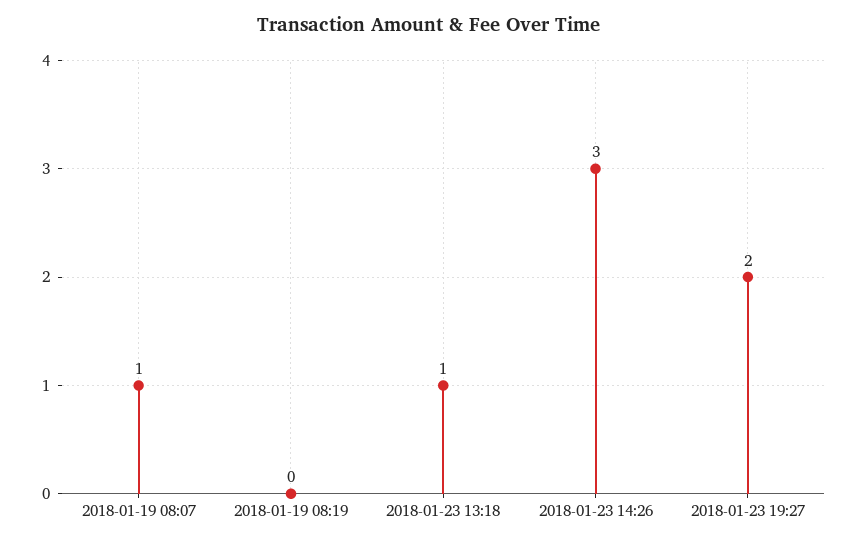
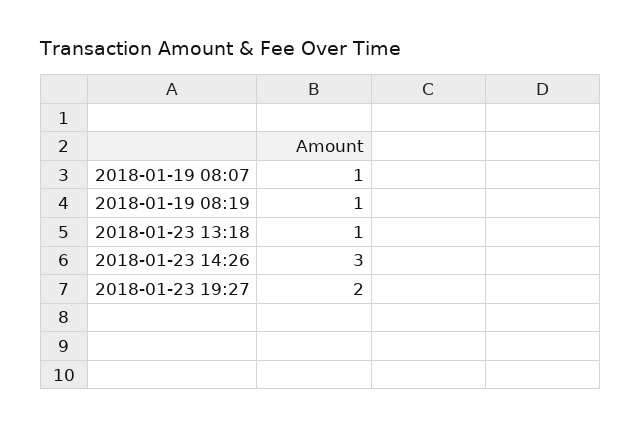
2018-01-19 08:19: 0 -> 1

